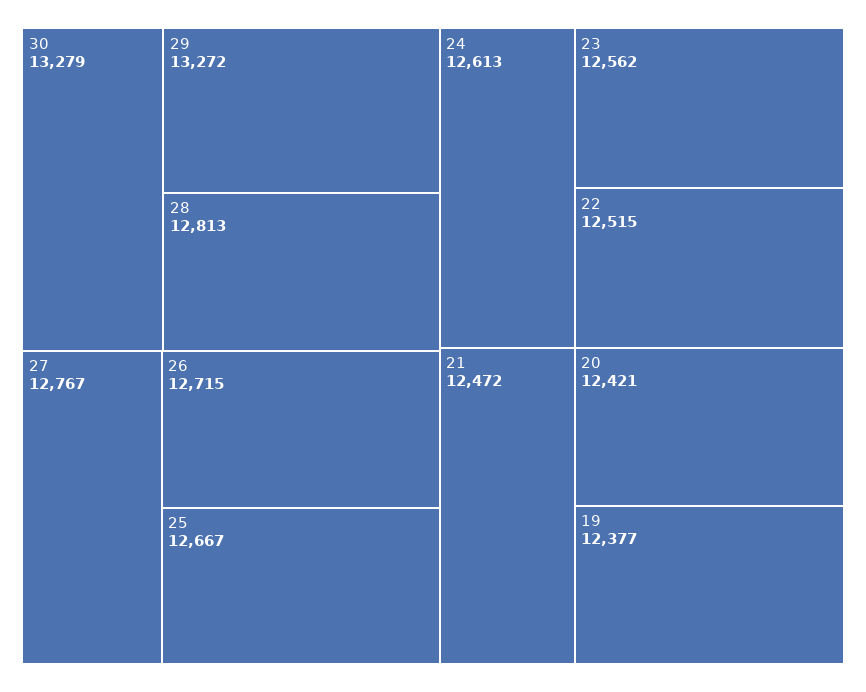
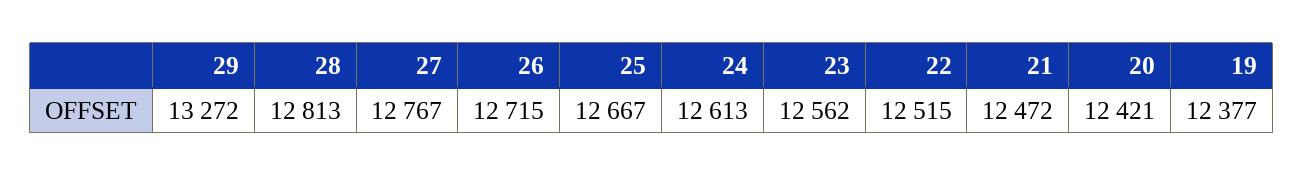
30: 13279 -> none

